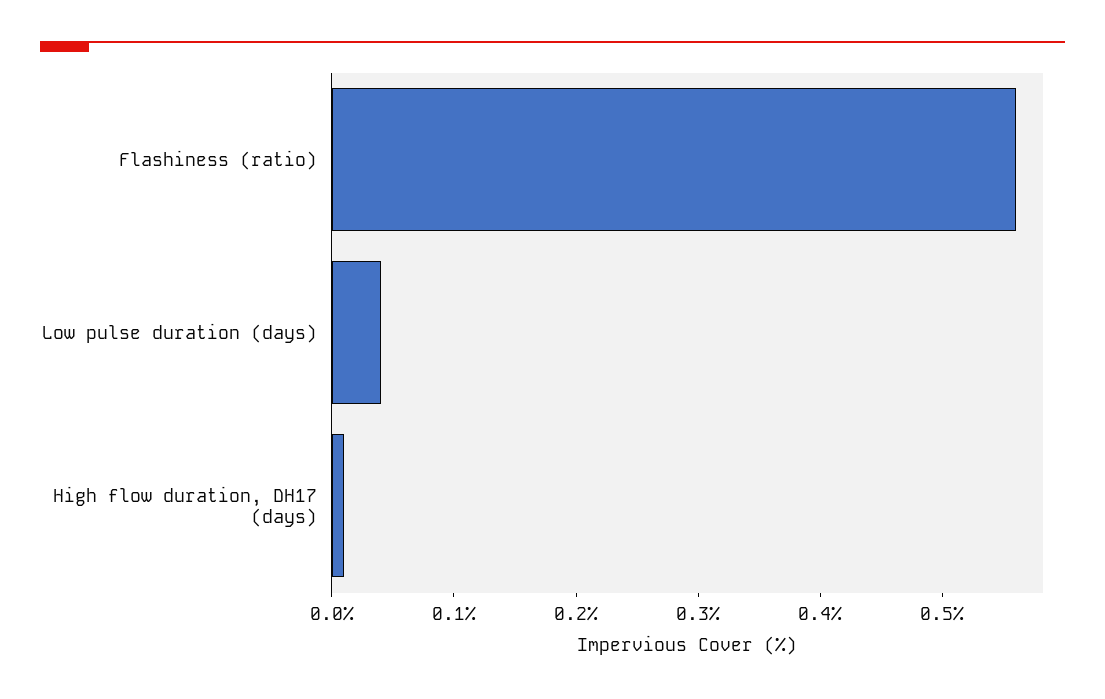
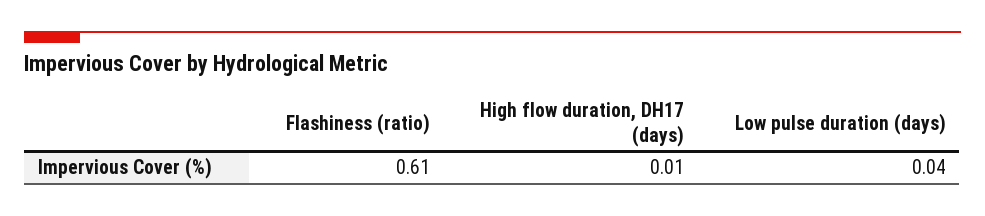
Flashiness (ratio): 0.56 -> 0.61

